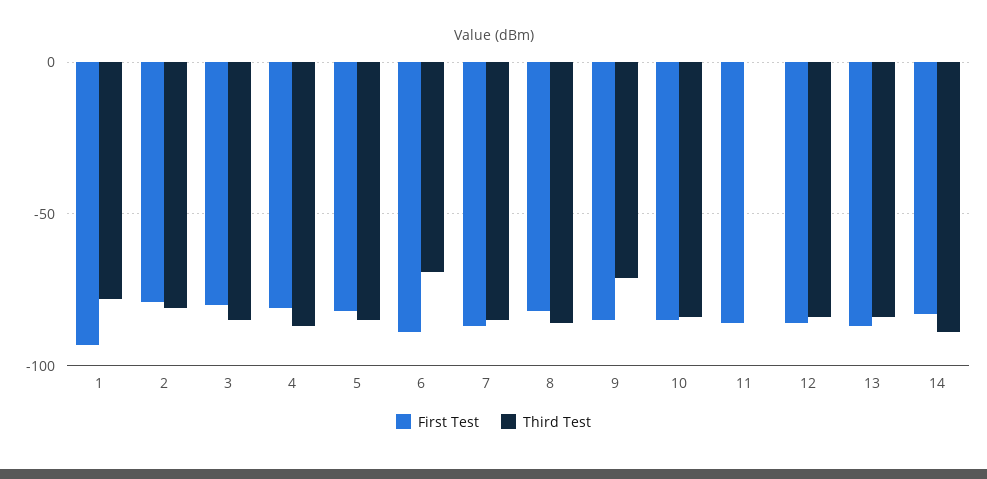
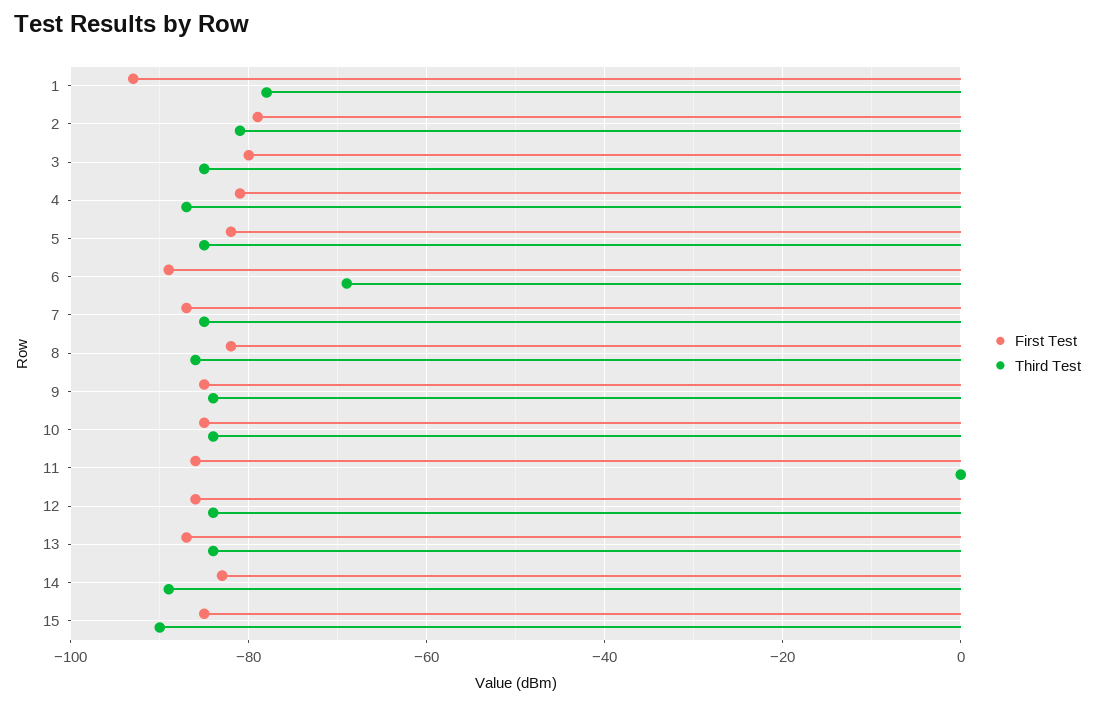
Third Test, 9: -70 -> -85
First Test, 15: none -> -85
Third Test, 15: none -> -90

